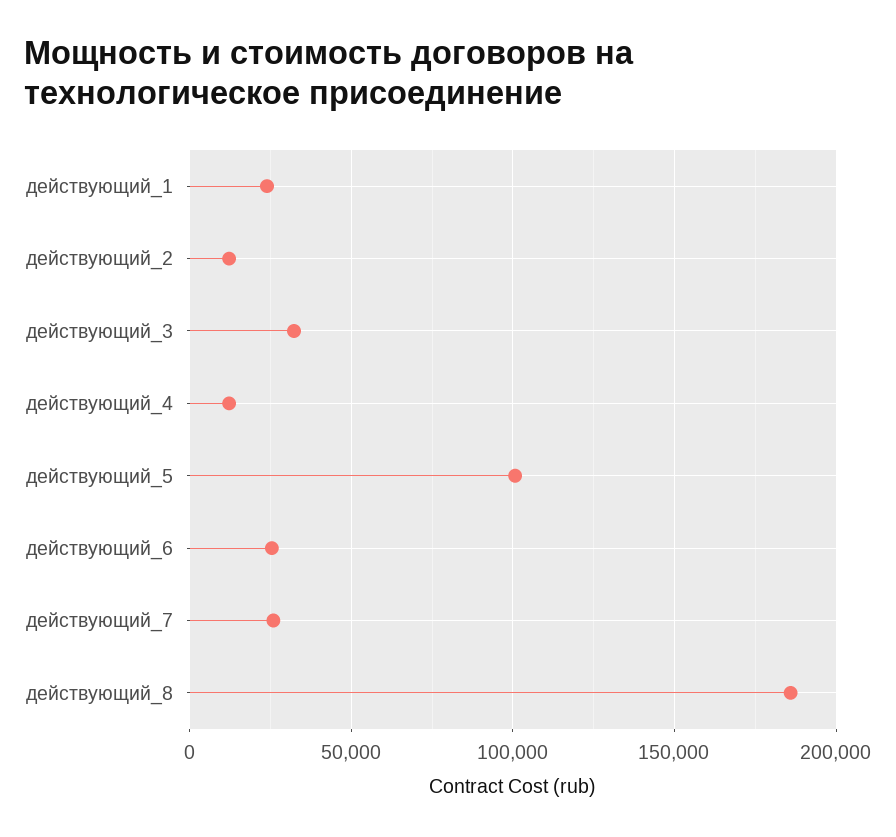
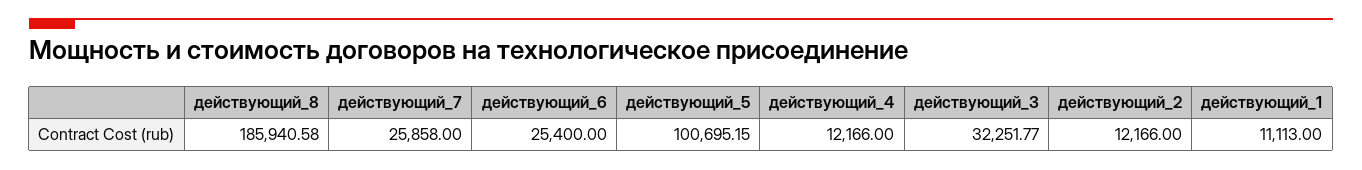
действующий_1: 25000 -> 11113

